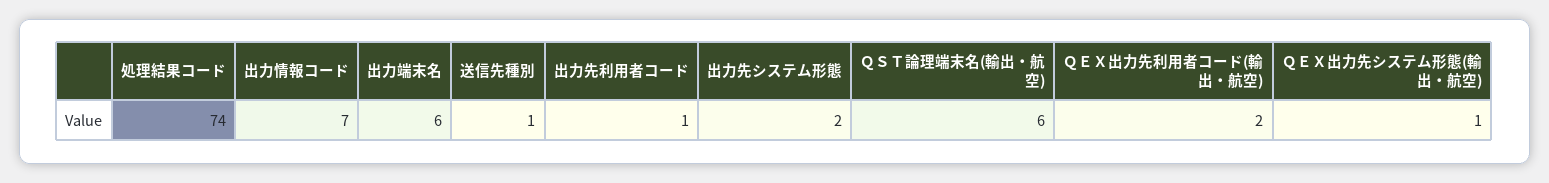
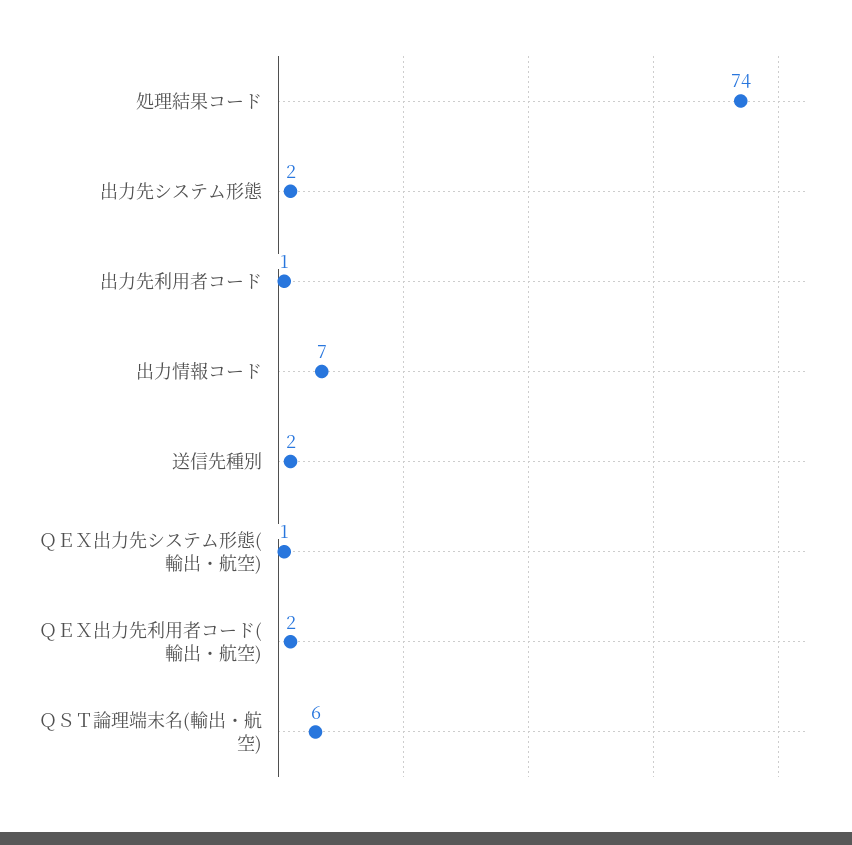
出力端末名: 6 -> none
送信先種別: 1 -> 2

